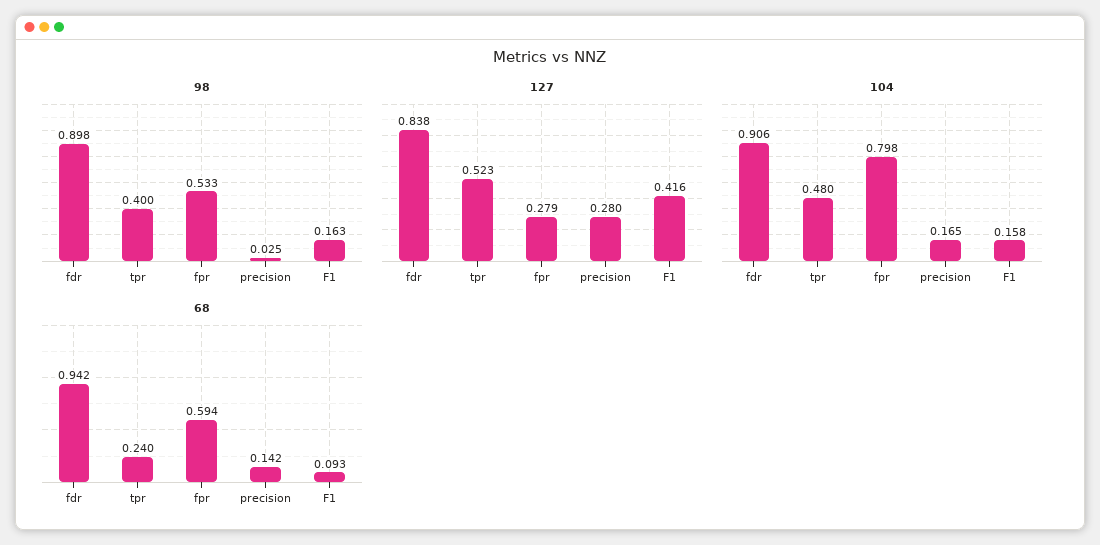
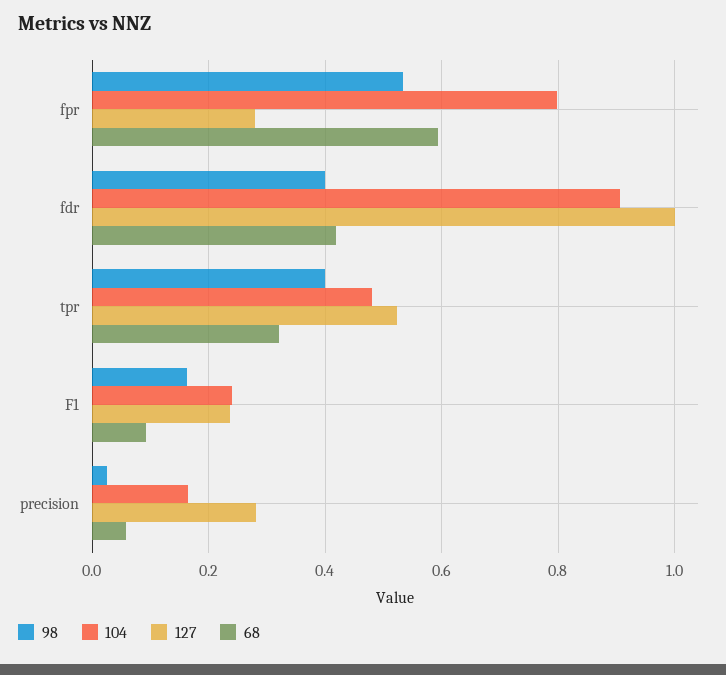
98, fdr: 0.898 -> 0.4
127, fdr: 0.838 -> 1
127, F1: 0.416 -> 0.24
104, F1: 0.158 -> 0.24
68, fdr: 0.942 -> 0.42
68, tpr: 0.24 -> 0.32
68, precision: 0.142 -> 0.06

